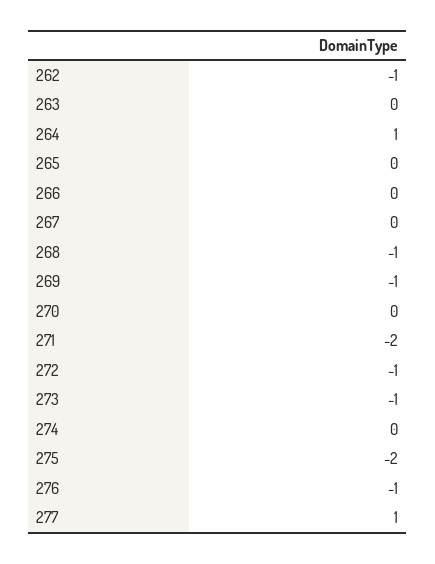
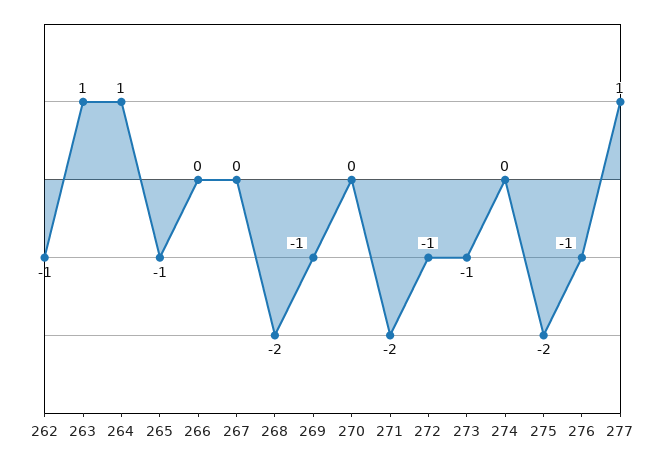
263: 0 -> 1
265: 0 -> -1
268: -1 -> -2

